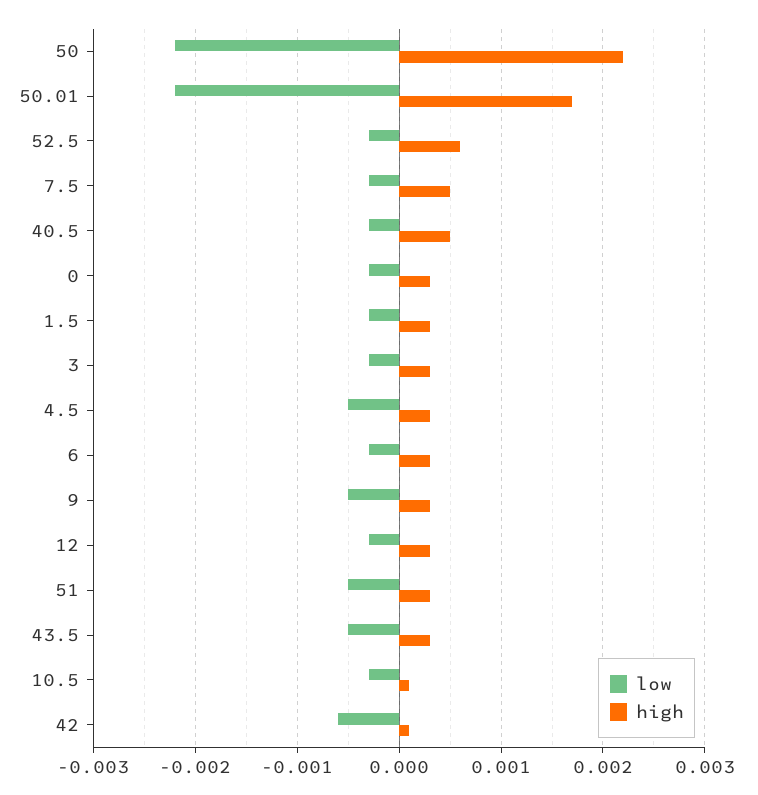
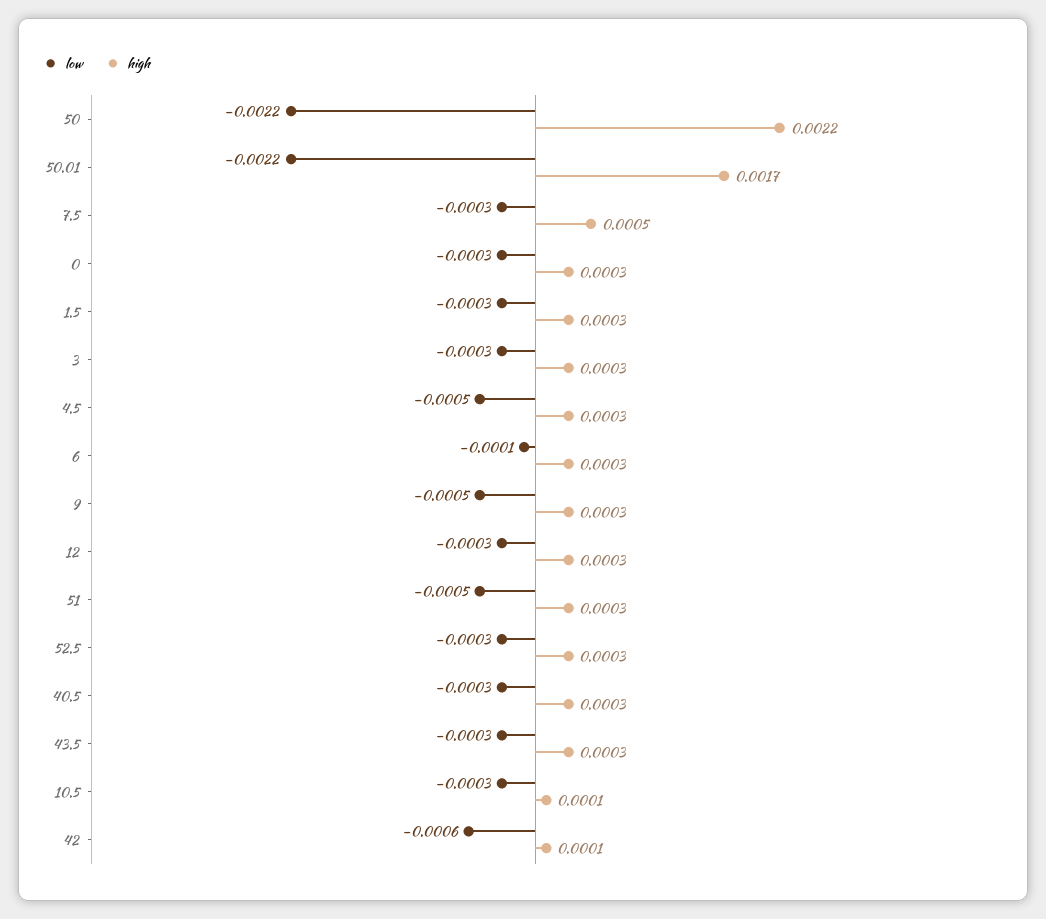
high, 52.5: 0.0006 -> 0.0003
high, 40.5: 0.0005 -> 0.0003
low, 6: -0.0003 -> -0.0001
low, 43.5: -0.0005 -> -0.0003

